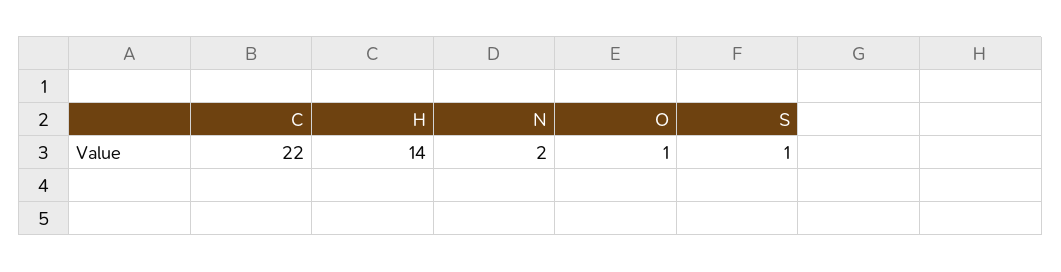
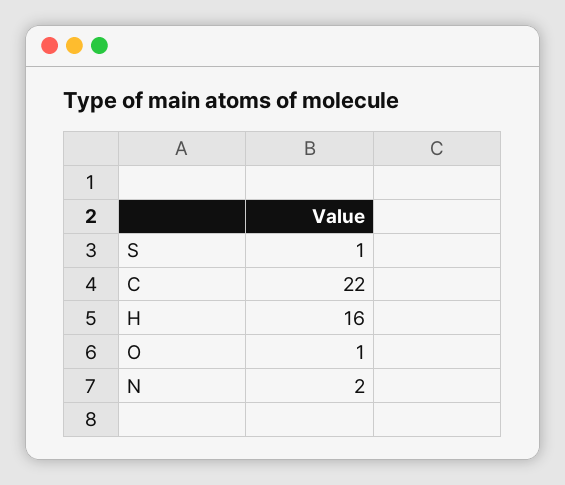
H: 14 -> 16

